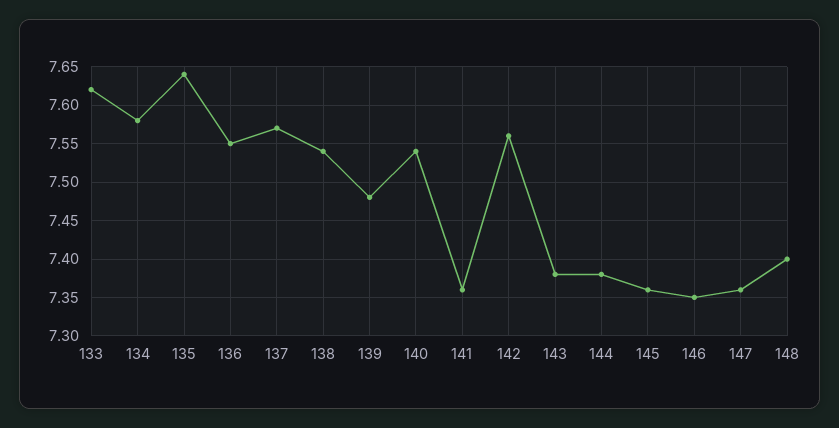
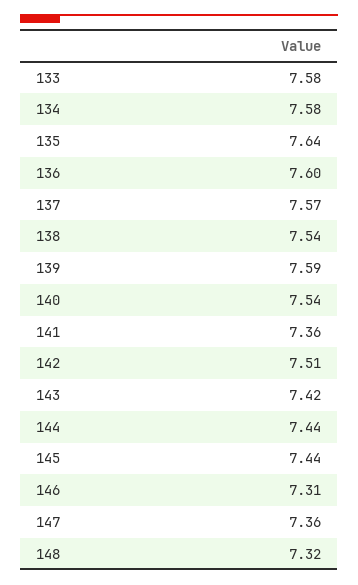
133: 7.62 -> 7.58
136: 7.55 -> 7.6
139: 7.48 -> 7.59
142: 7.56 -> 7.51
143: 7.38 -> 7.42
144: 7.38 -> 7.44
145: 7.36 -> 7.44
146: 7.35 -> 7.31
148: 7.4 -> 7.32

